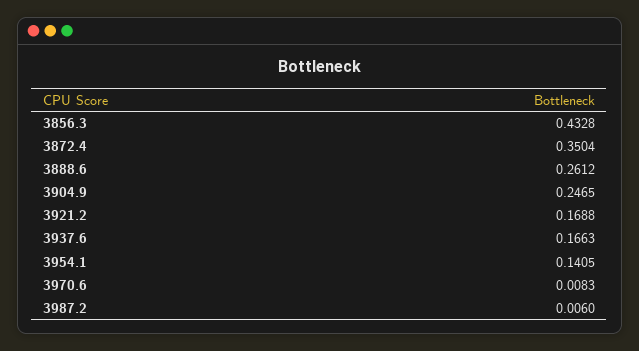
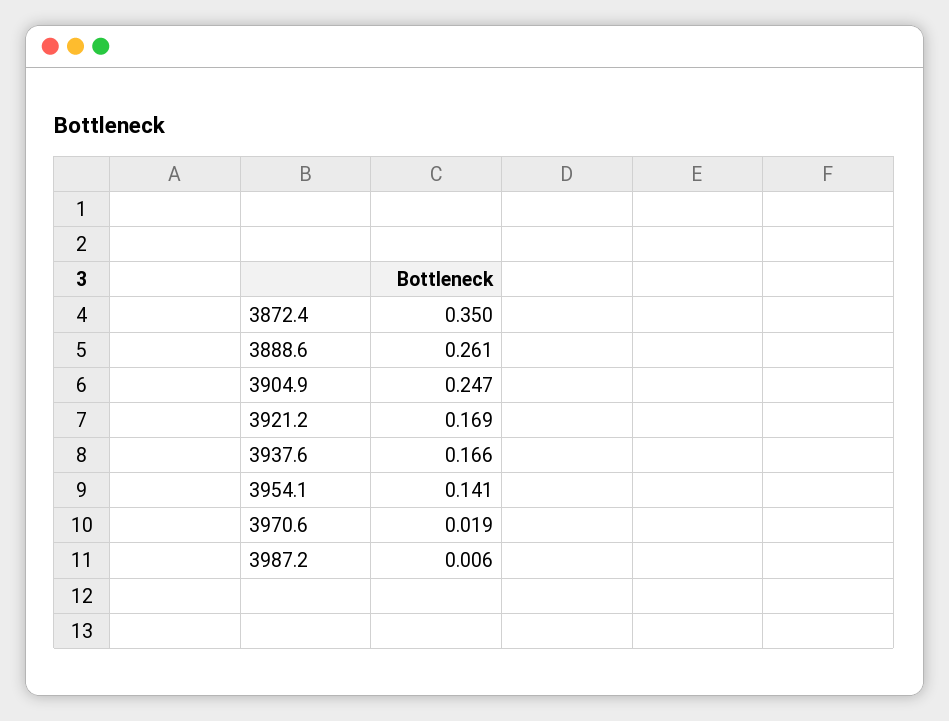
3856.3: 0.4328 -> none
3970.6: 0.0083 -> 0.019

